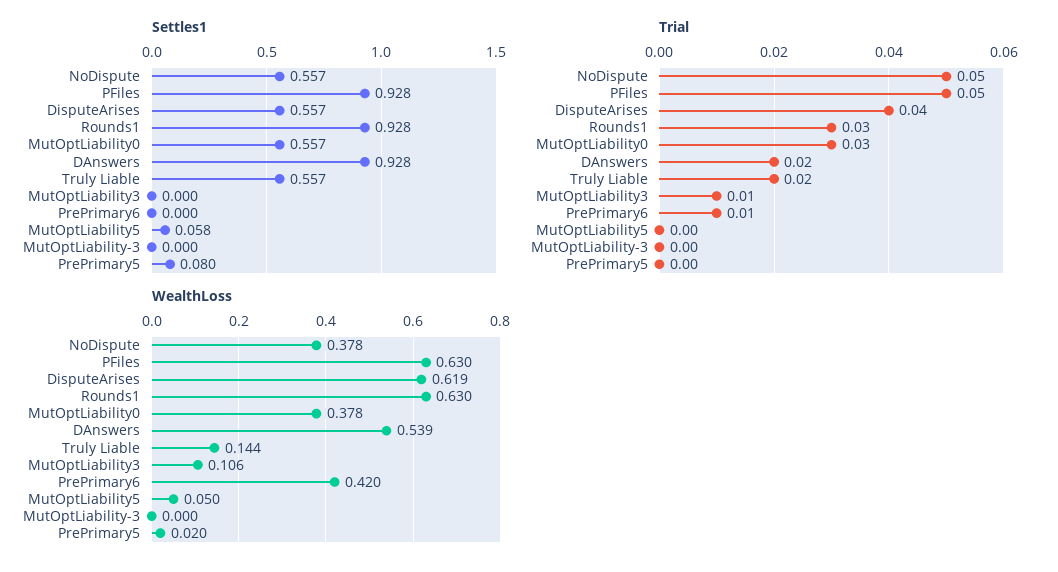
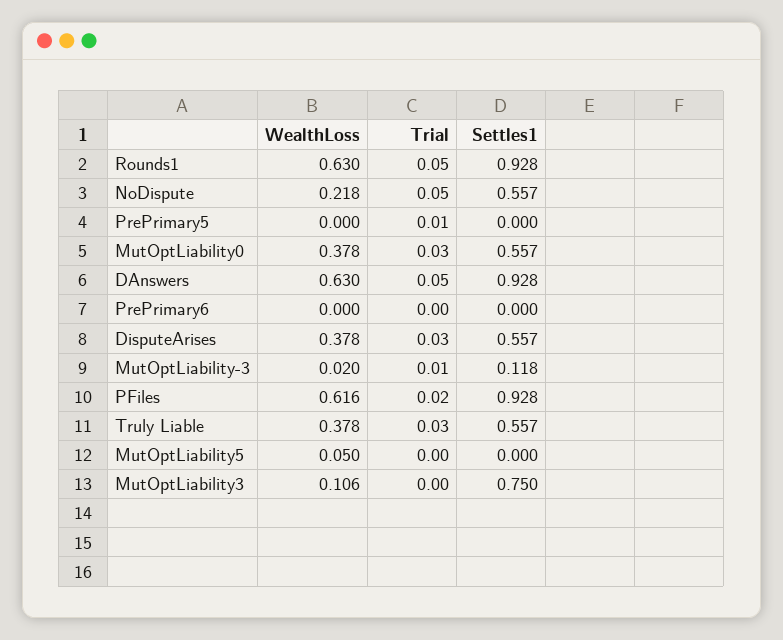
Settles1, MutOptLiability3: 0 -> 0.75
Settles1, MutOptLiability5: 0.058 -> 0
Settles1, MutOptLiability-3: 0 -> 0.118
Settles1, PrePrimary5: 0.08 -> 0
Trial, PFiles: 0.05 -> 0.02
Trial, DisputeArises: 0.04 -> 0.03
Trial, Rounds1: 0.03 -> 0.05
Trial, DAnswers: 0.02 -> 0.05
Trial, Truly Liable: 0.02 -> 0.03
Trial, MutOptLiability3: 0.01 -> 0
Trial, PrePrimary6: 0.01 -> 0
Trial, MutOptLiability-3: 0 -> 0.01
Trial, PrePrimary5: 0 -> 0.01
WealthLoss, NoDispute: 0.378 -> 0.218
WealthLoss, PFiles: 0.63 -> 0.616
WealthLoss, DisputeArises: 0.619 -> 0.378
WealthLoss, DAnswers: 0.539 -> 0.63
WealthLoss, Truly Liable: 0.144 -> 0.378
WealthLoss, PrePrimary6: 0.42 -> 0
WealthLoss, MutOptLiability-3: 0 -> 0.02
WealthLoss, PrePrimary5: 0.02 -> 0

